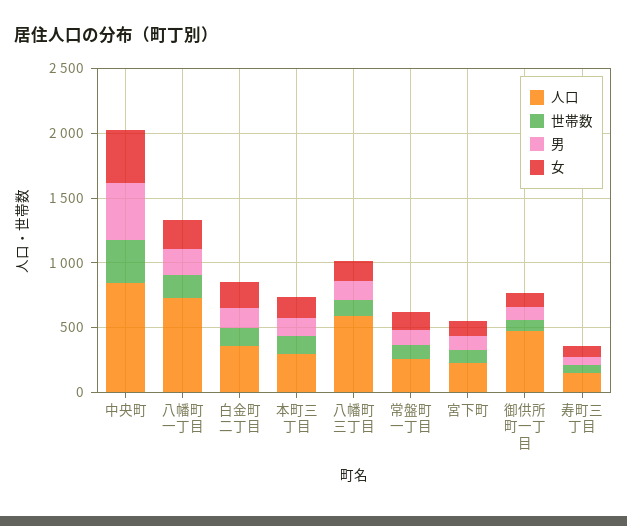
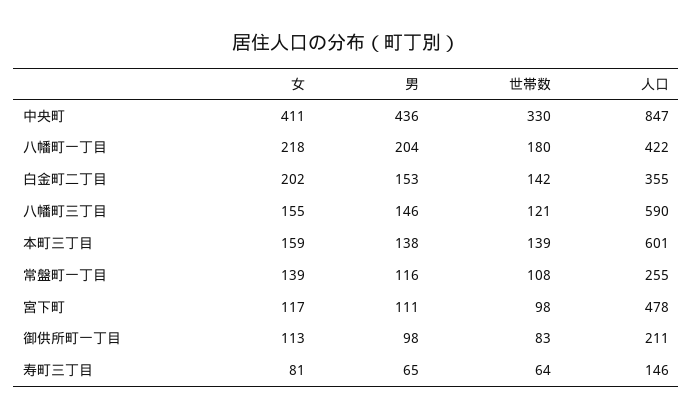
人口, 八幡町一丁目: 700 -> 422
人口, 本町三丁目: 300 -> 601
人口, 宮下町: 200 -> 478
人口, 御供所町一丁目: 500 -> 211

